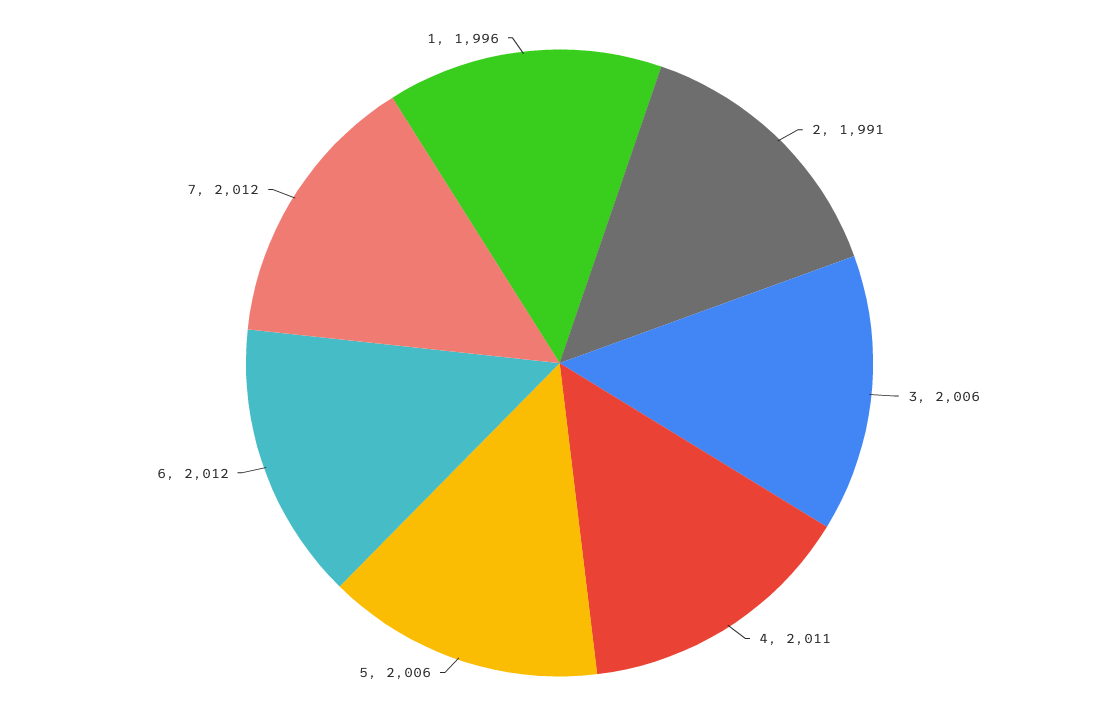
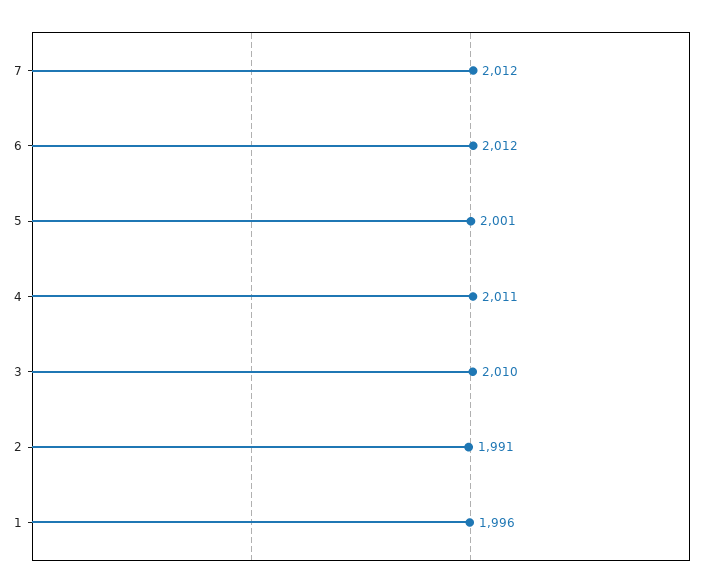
3: 2006 -> 2010
5: 2006 -> 2001

